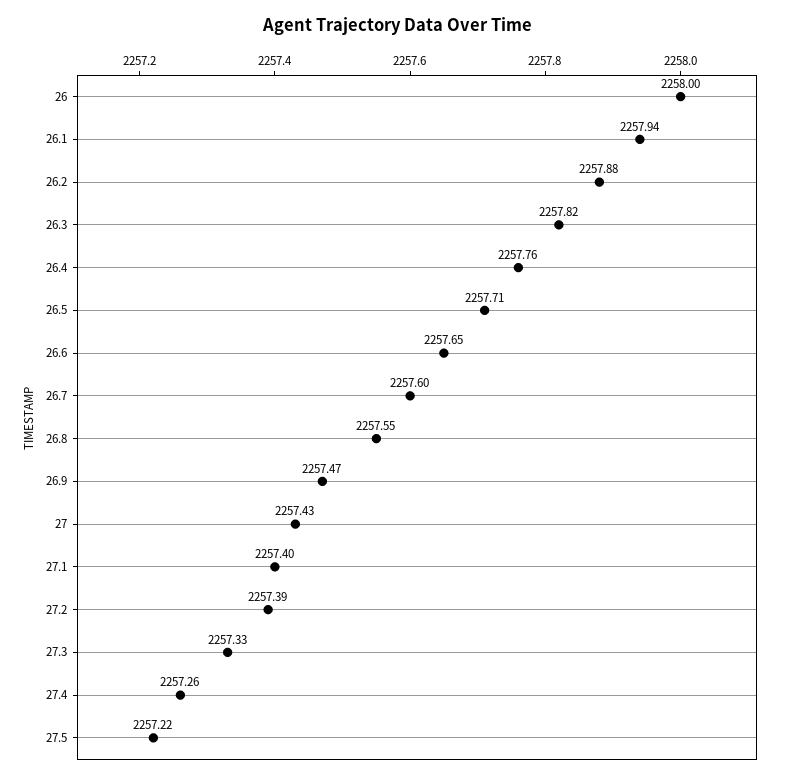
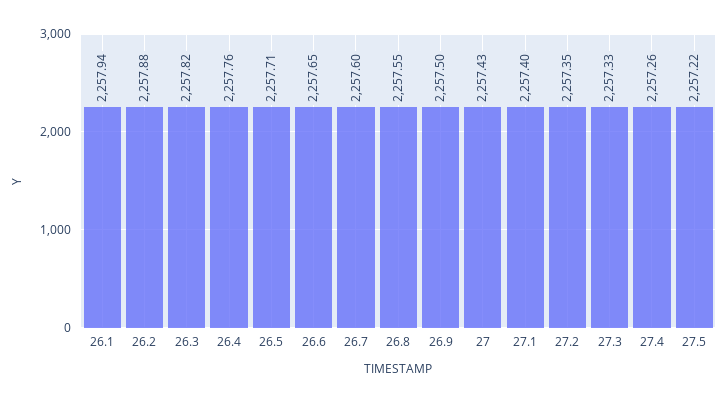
26: 2258 -> none
26.9: 2257.47 -> 2257.5
27.2: 2257.39 -> 2257.35

